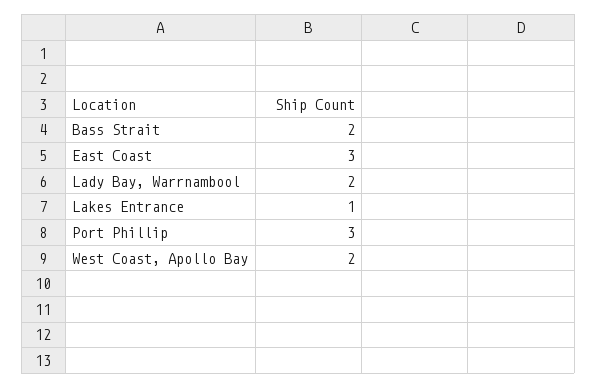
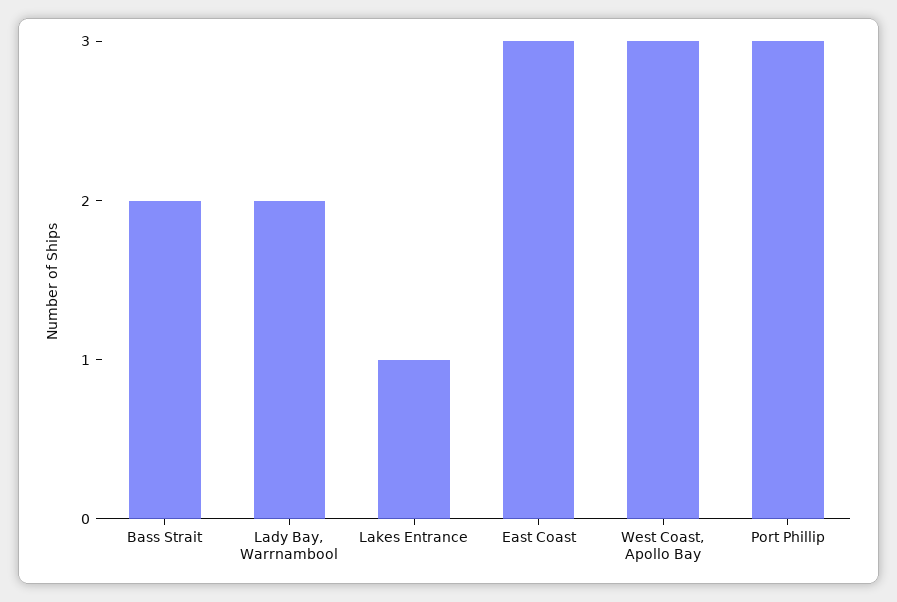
West Coast, Apollo Bay: 2 -> 3

